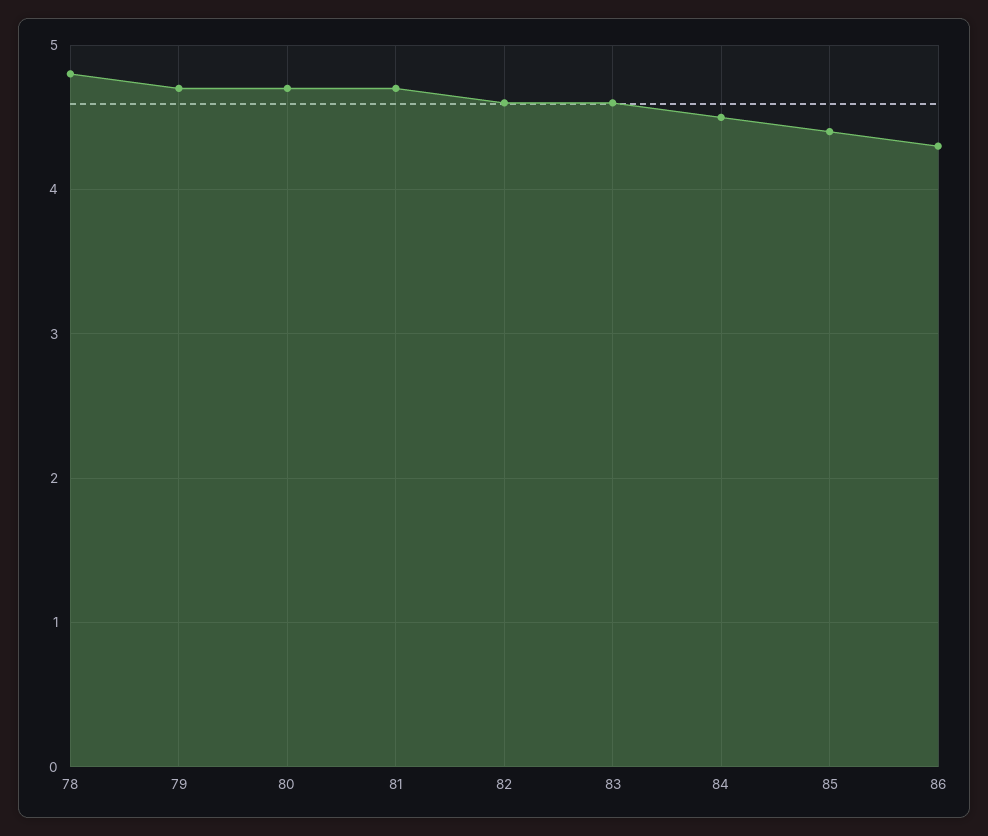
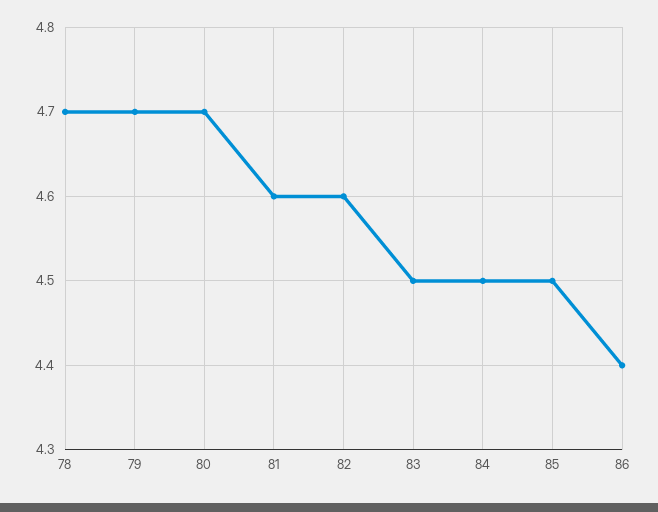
78: 4.8 -> 4.7
81: 4.7 -> 4.6
83: 4.6 -> 4.5
85: 4.4 -> 4.5
86: 4.3 -> 4.4

